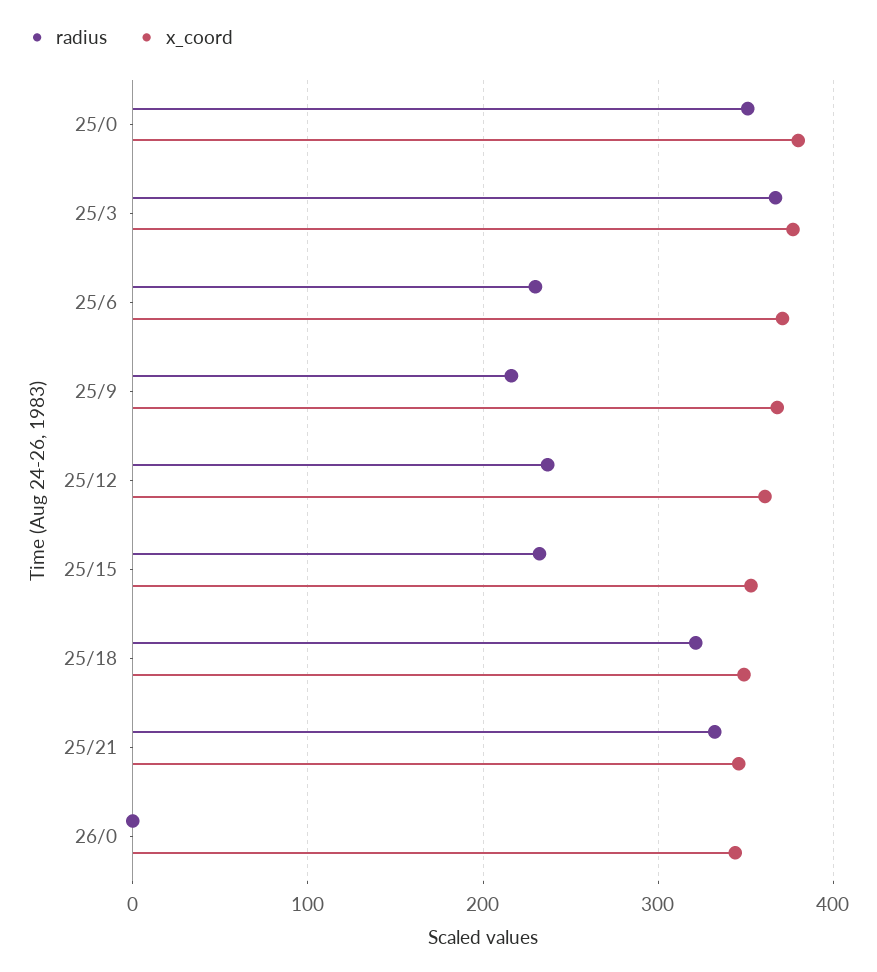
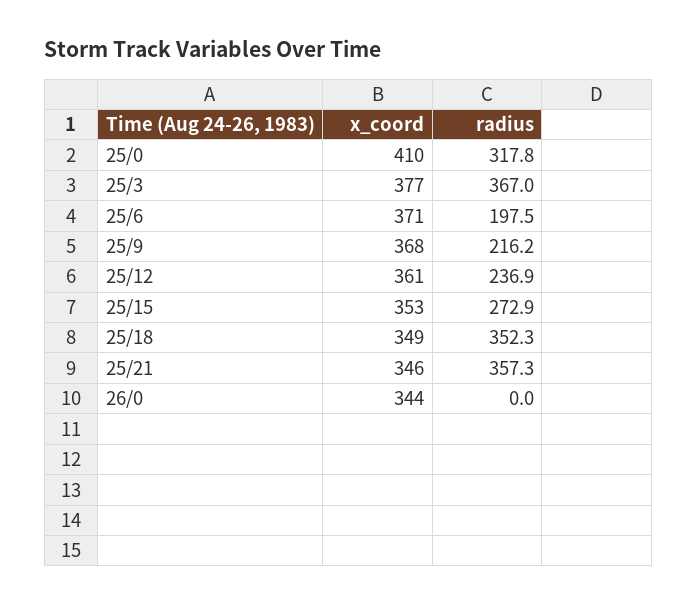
radius, 25/0: 350 -> 317.8
x_coord, 25/0: 380 -> 410
radius, 25/6: 230 -> 197.5
radius, 25/15: 230 -> 272.9
radius, 25/18: 320 -> 352.3
radius, 25/21: 330 -> 357.3

